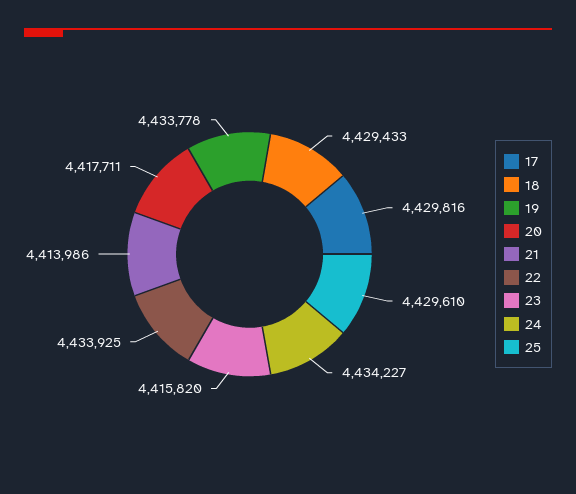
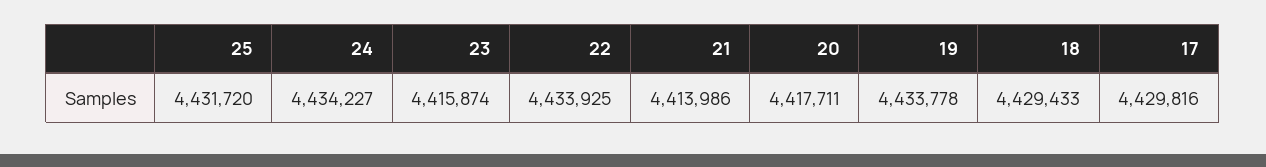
23: 4415820 -> 4415874
25: 4429610 -> 4431720

